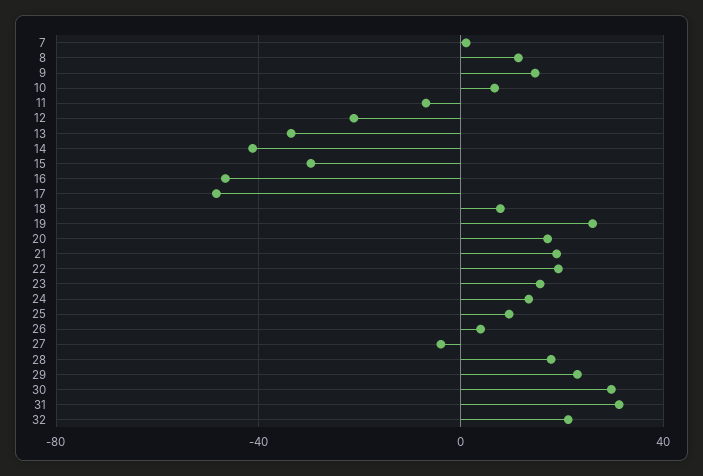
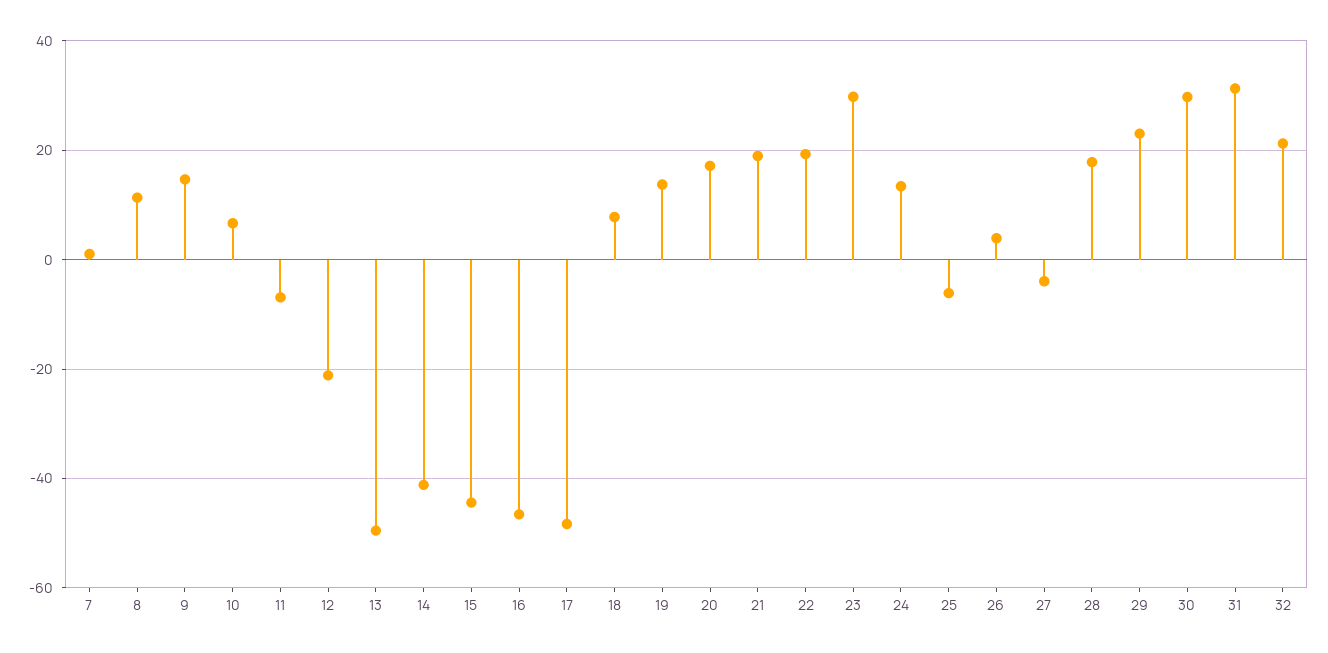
13: -35 -> -50
15: -30 -> -44
19: 25 -> 14
23: 15 -> 30
25: 10 -> -6

